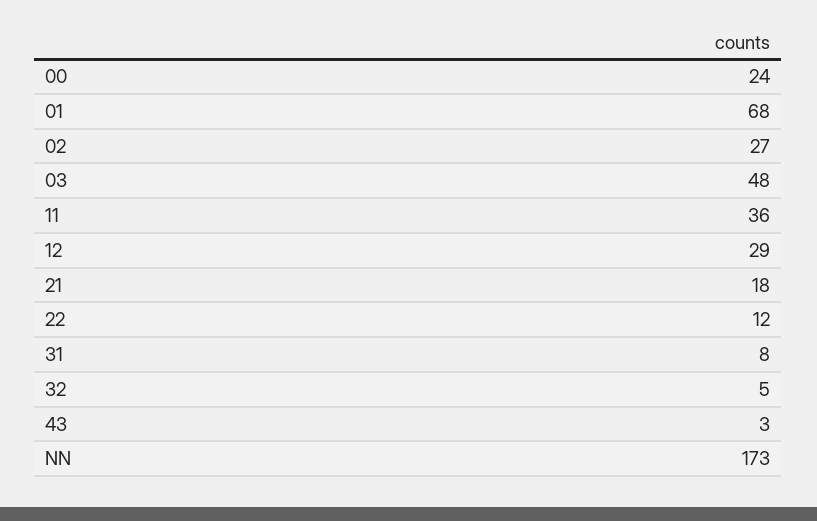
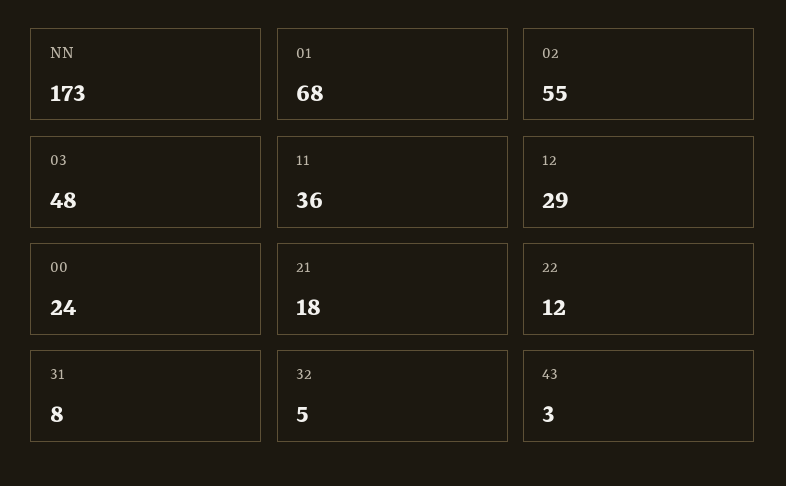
02: 27 -> 55

